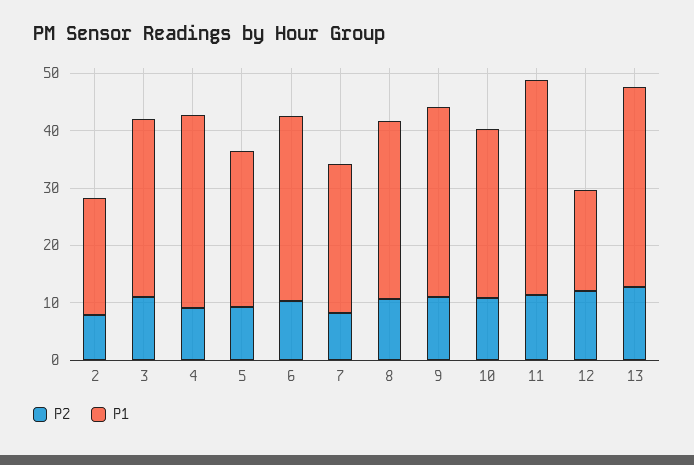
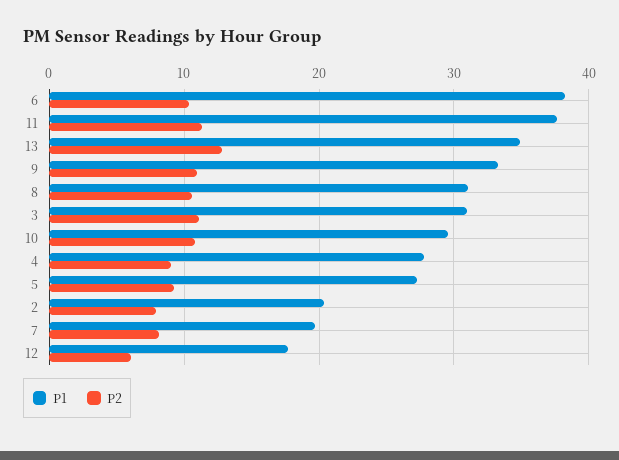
P1, 4: 34 -> 28
P1, 6: 32 -> 38
P1, 7: 26 -> 20
P2, 12: 12 -> 6

